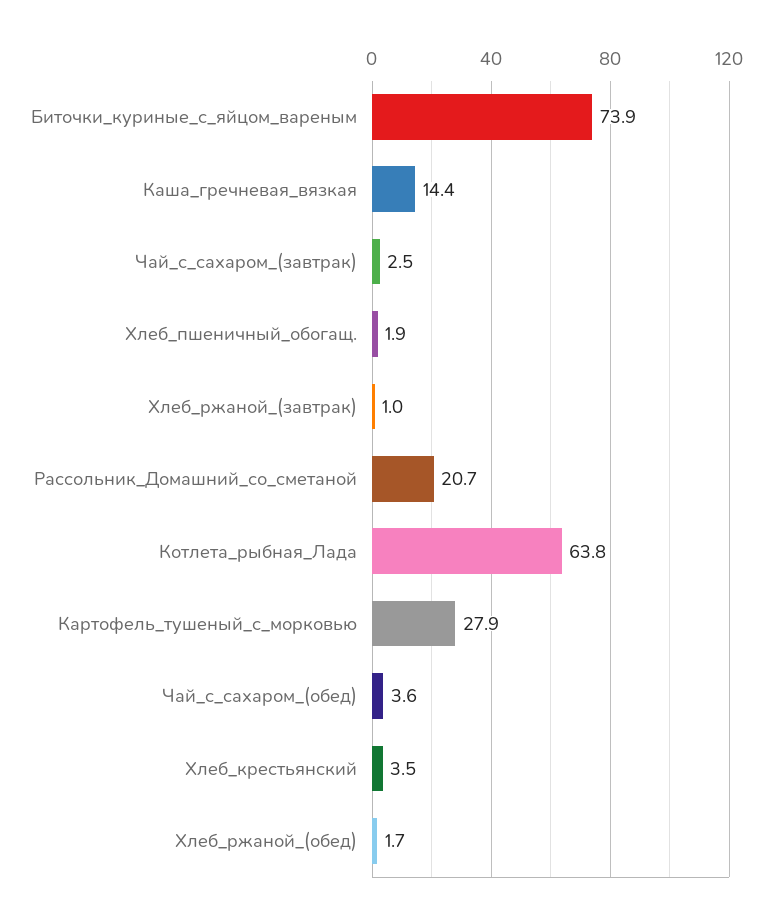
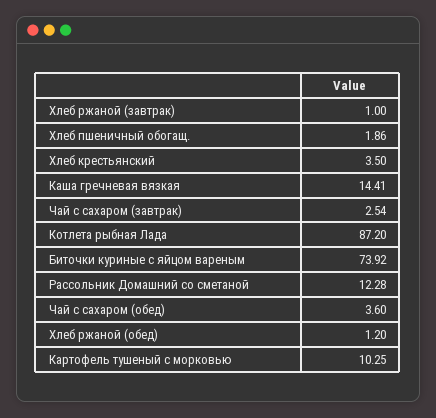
Рассольник_Домашний_со_сметаной: 20.7 -> 12.28
Котлета_рыбная_Лада: 63.8 -> 87.2
Картофель_тушеный_с_морковью: 27.9 -> 10.25
Хлеб_ржаной_(обед): 1.7 -> 1.2

